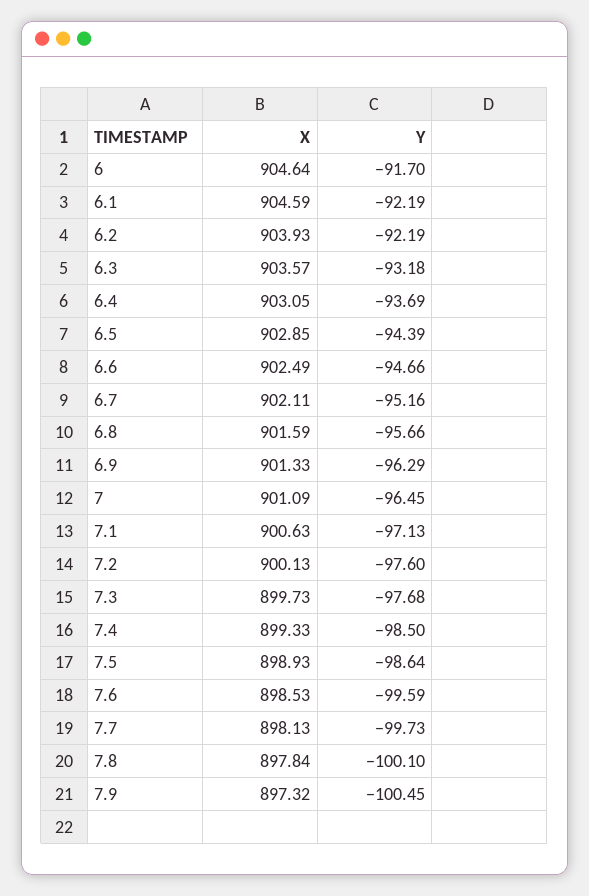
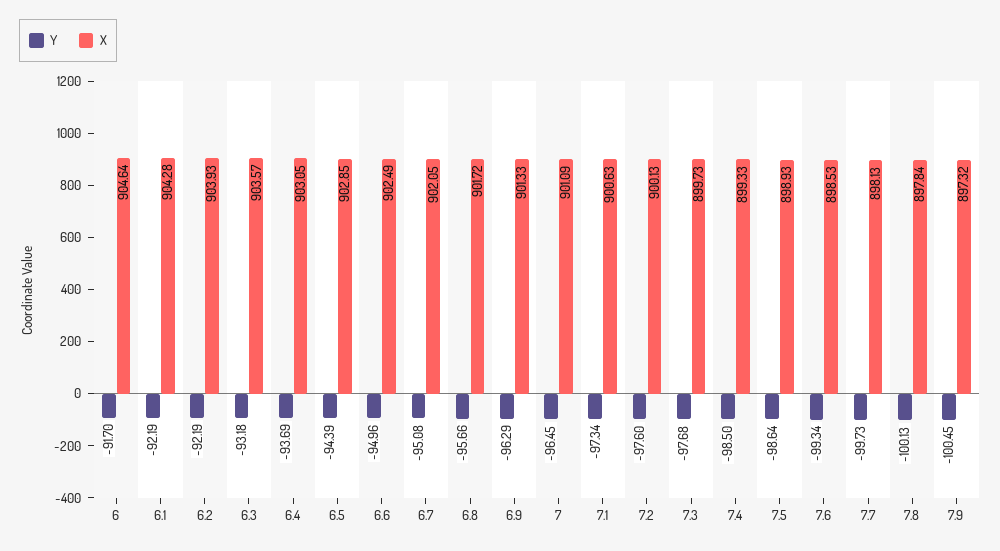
X, 6.1: 904.59 -> 904.28
Y, 6.6: -94.66 -> -94.96
X, 6.7: 902.11 -> 902.05
Y, 6.7: -95.16 -> -95.08
X, 6.8: 901.59 -> 901.72
Y, 7.1: -97.13 -> -97.34
Y, 7.6: -99.59 -> -99.34
Y, 7.8: -100.1 -> -100.13

